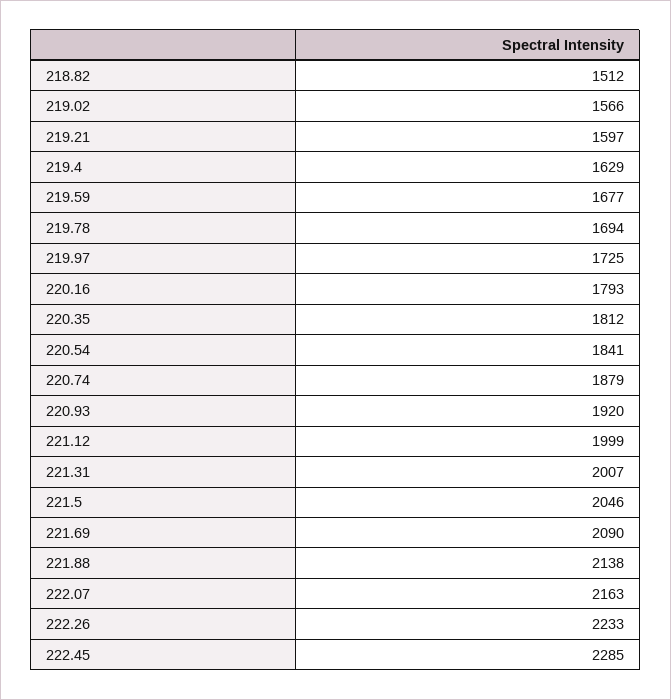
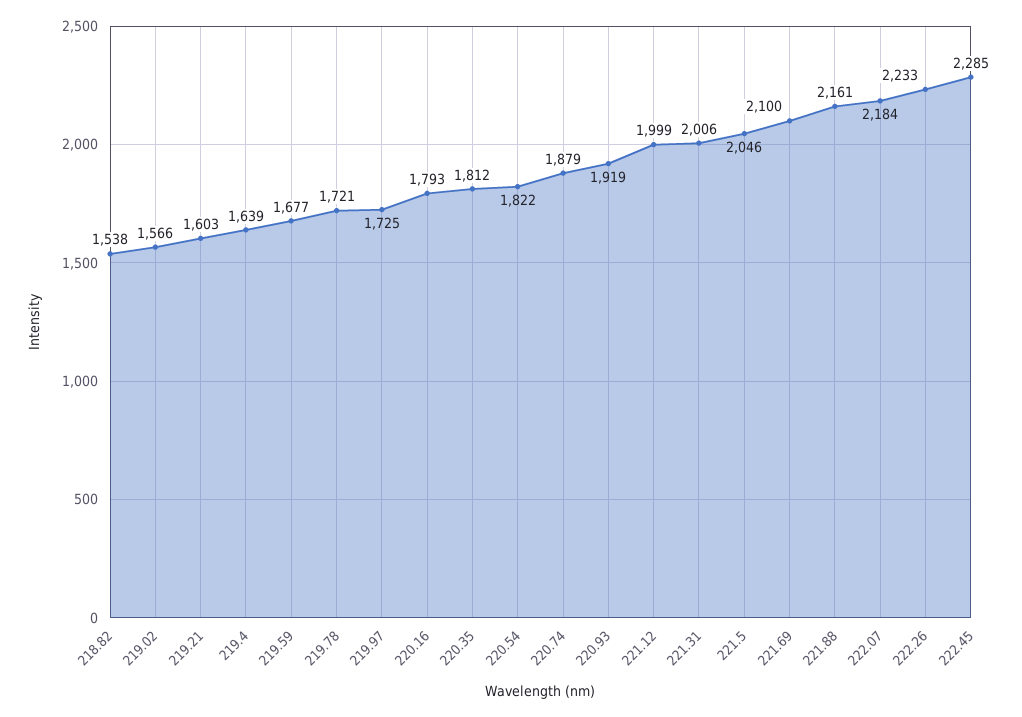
218.82: 1512 -> 1538
219.21: 1597 -> 1603
219.4: 1629 -> 1639
219.78: 1694 -> 1721
220.54: 1841 -> 1822
220.93: 1920 -> 1919
221.31: 2007 -> 2006
221.69: 2090 -> 2100
221.88: 2138 -> 2161
222.07: 2163 -> 2184

